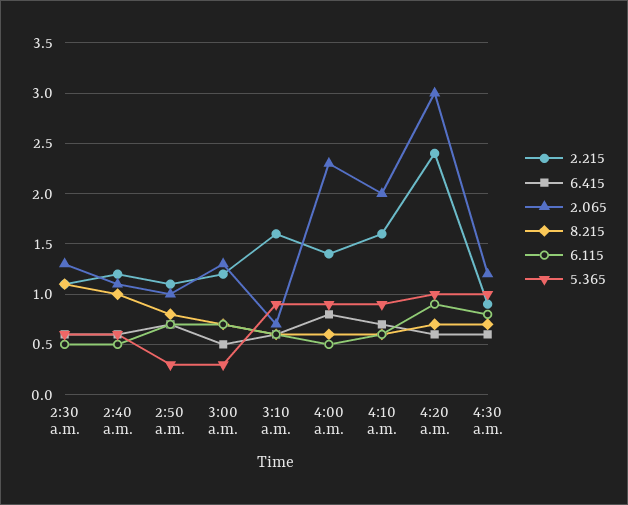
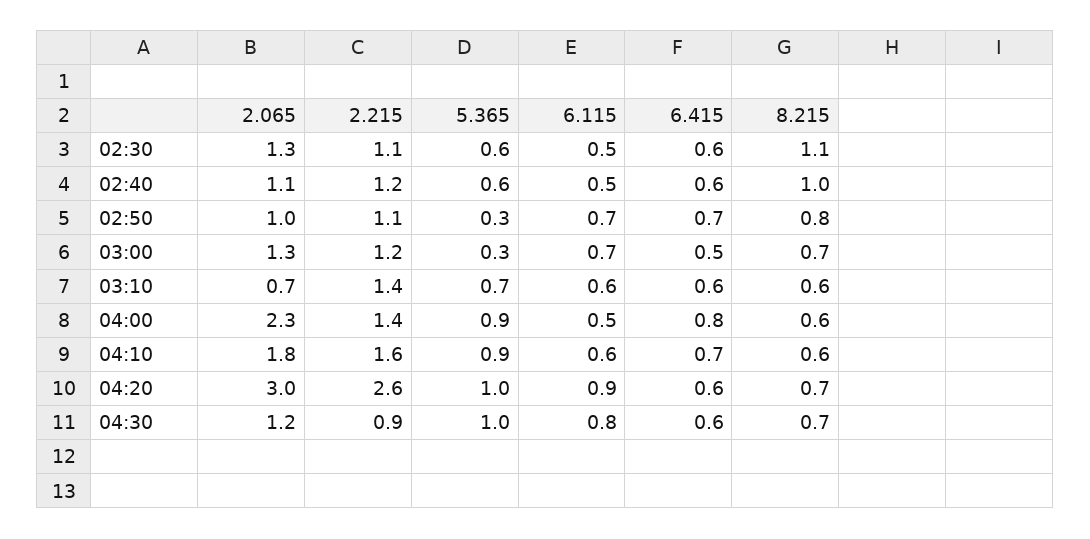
2.215, 3:10 a.m.: 1.6 -> 1.4
5.365, 3:10 a.m.: 0.9 -> 0.7
2.065, 4:10 a.m.: 2 -> 1.8
2.215, 4:20 a.m.: 2.4 -> 2.6

